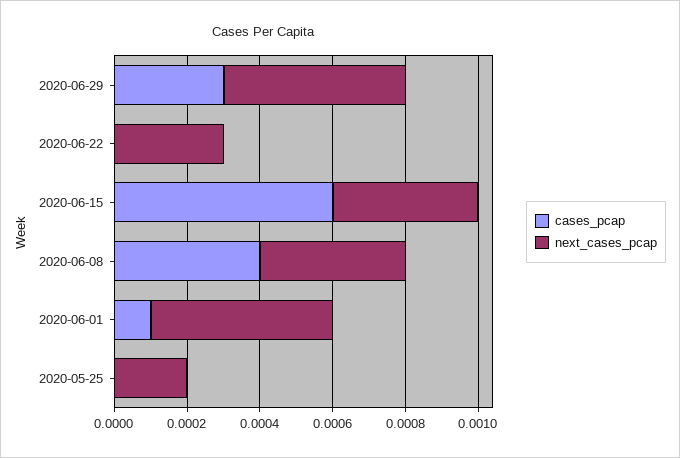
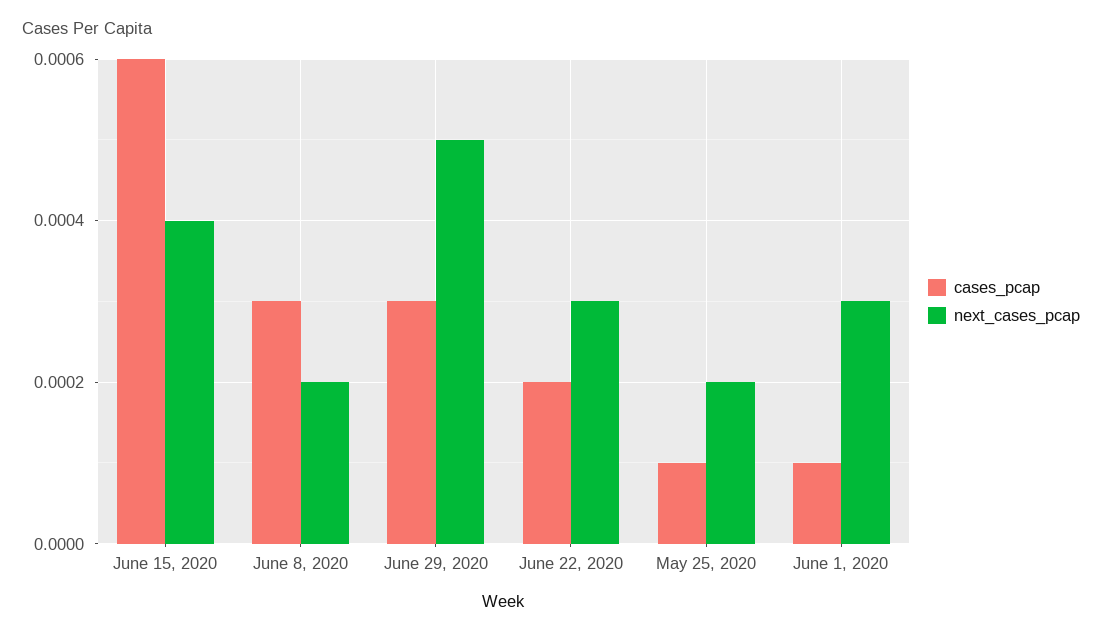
cases_pcap, 2020-06-22: 0 -> 0.0002
cases_pcap, 2020-06-08: 0.0004 -> 0.0003
next_cases_pcap, 2020-06-08: 0.0004 -> 0.0002
next_cases_pcap, 2020-06-01: 0.0005 -> 0.0003
cases_pcap, 2020-05-25: 0 -> 0.0001

